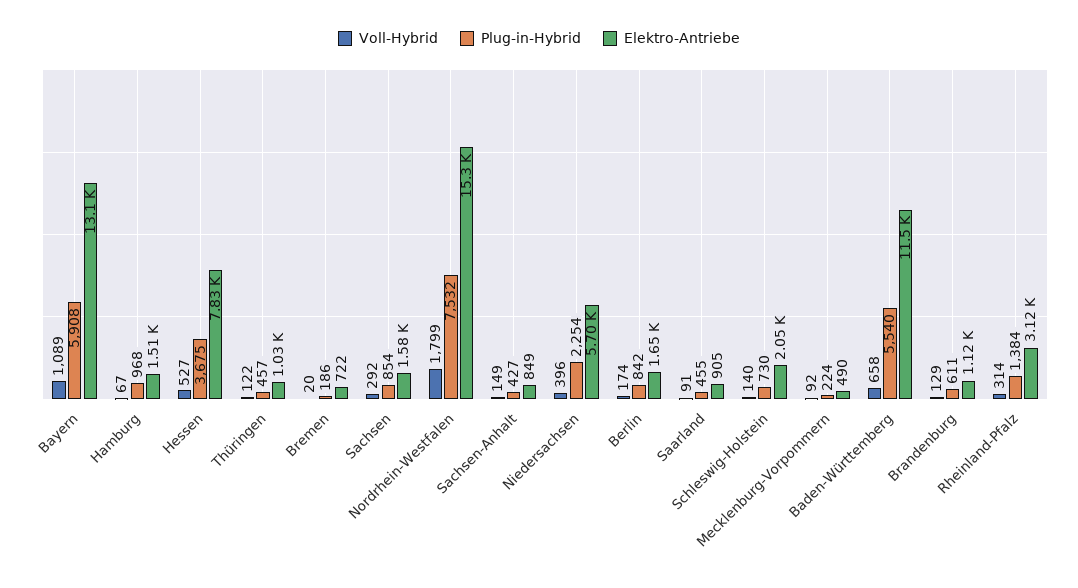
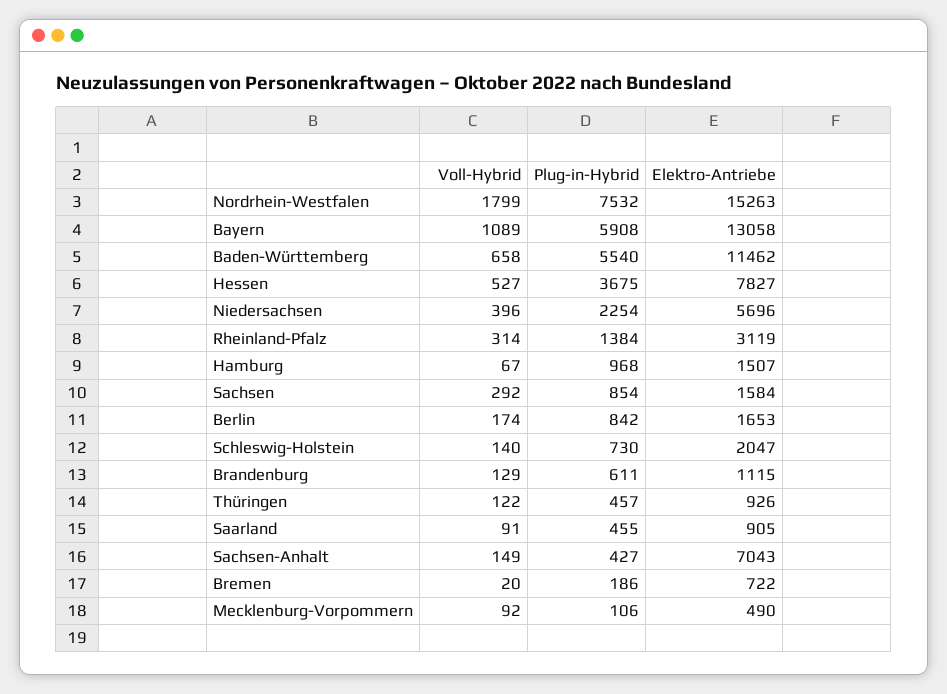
Elektro-Antriebe, Thüringen: 1030 -> 926
Elektro-Antriebe, Sachsen-Anhalt: 849 -> 7043
Plug-in-Hybrid, Mecklenburg-Vorpommern: 224 -> 106

